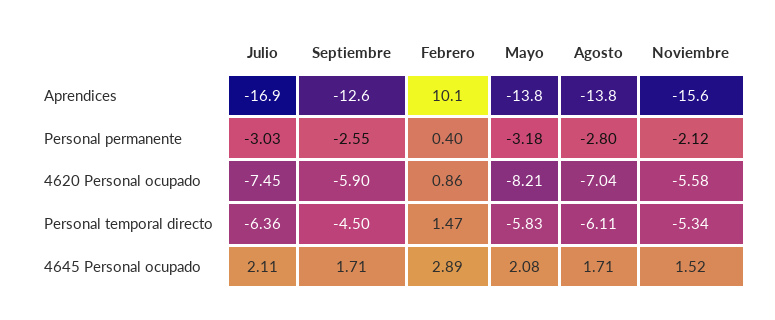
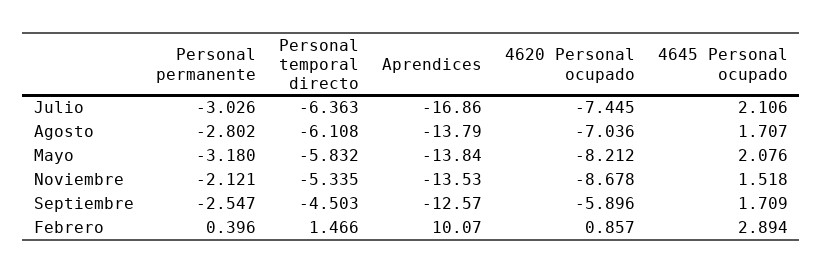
Noviembre, Aprendices: -15.6 -> -13.53
Noviembre, 4620 Personal ocupado: -5.58 -> -8.678

